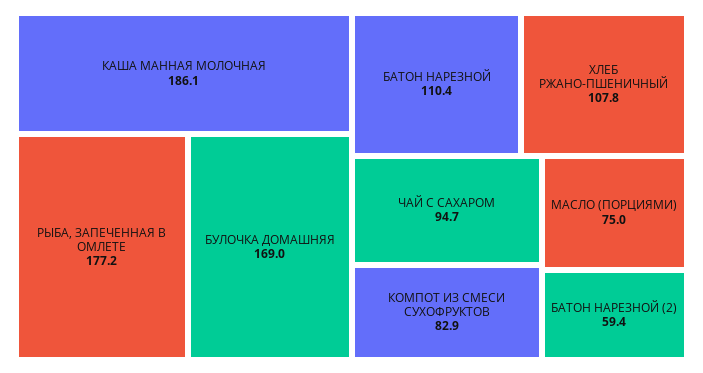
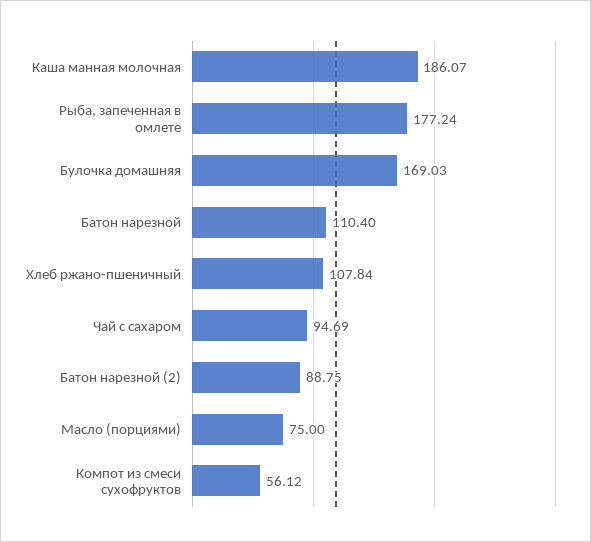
КОМПОТ ИЗ СМЕСИ СУХОФРУКТОВ: 82.9 -> 56.12
БАТОН НАРЕЗНОЙ (2): 59.4 -> 88.75

